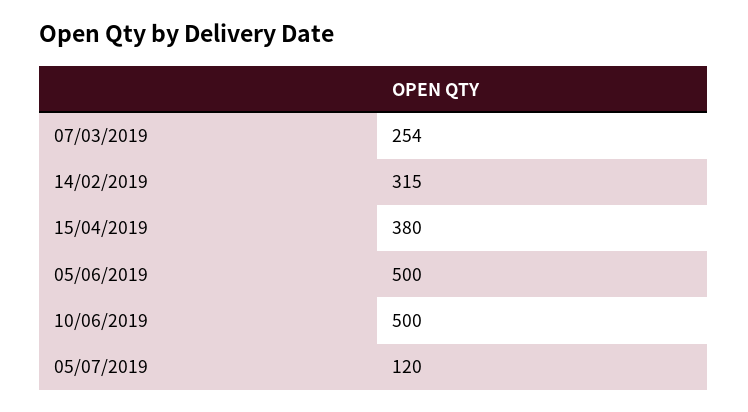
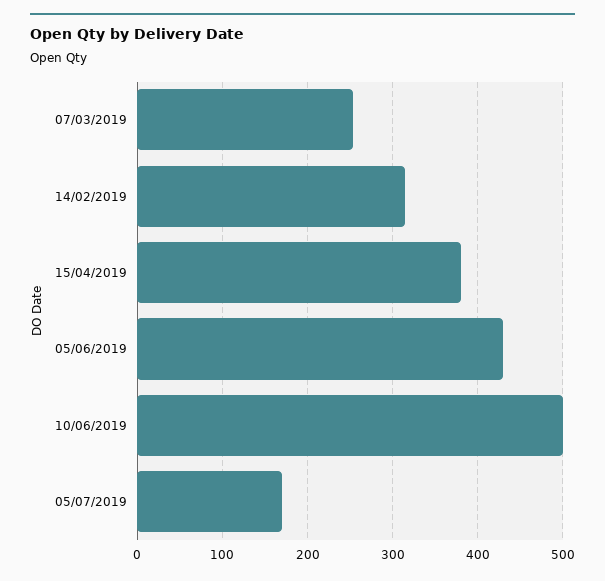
05/06/2019: 500 -> 430
05/07/2019: 120 -> 170

